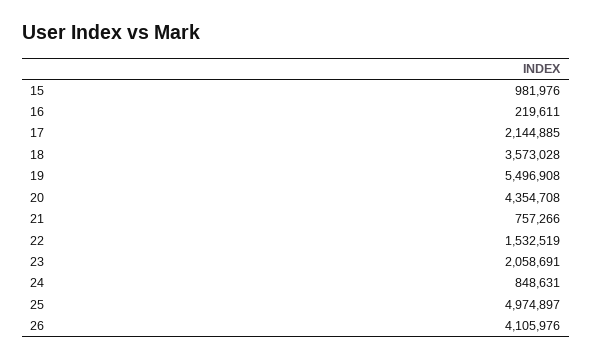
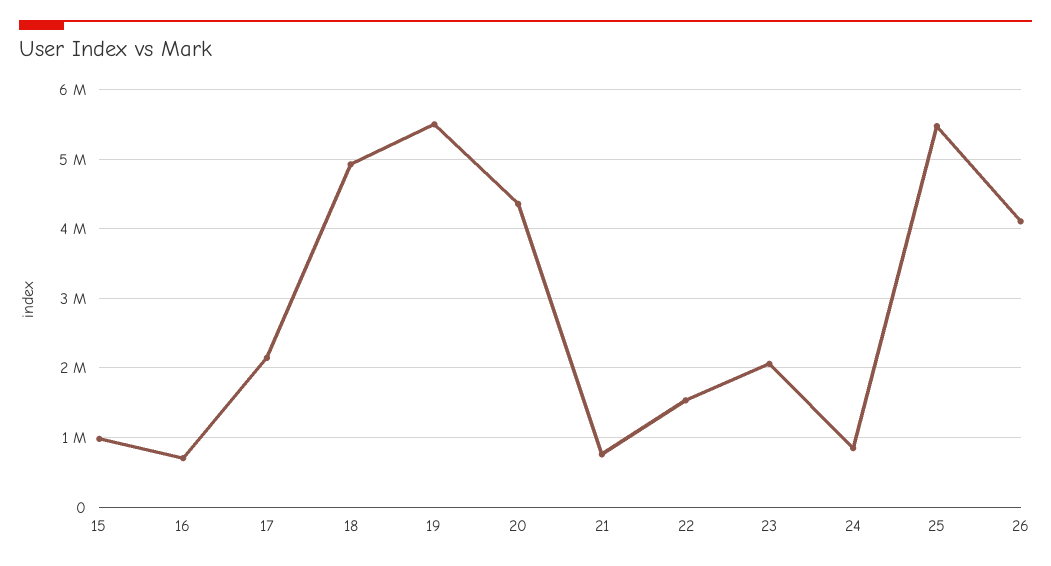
16: 219611 -> 700000
18: 3573028 -> 4900000
25: 4974897 -> 5500000

